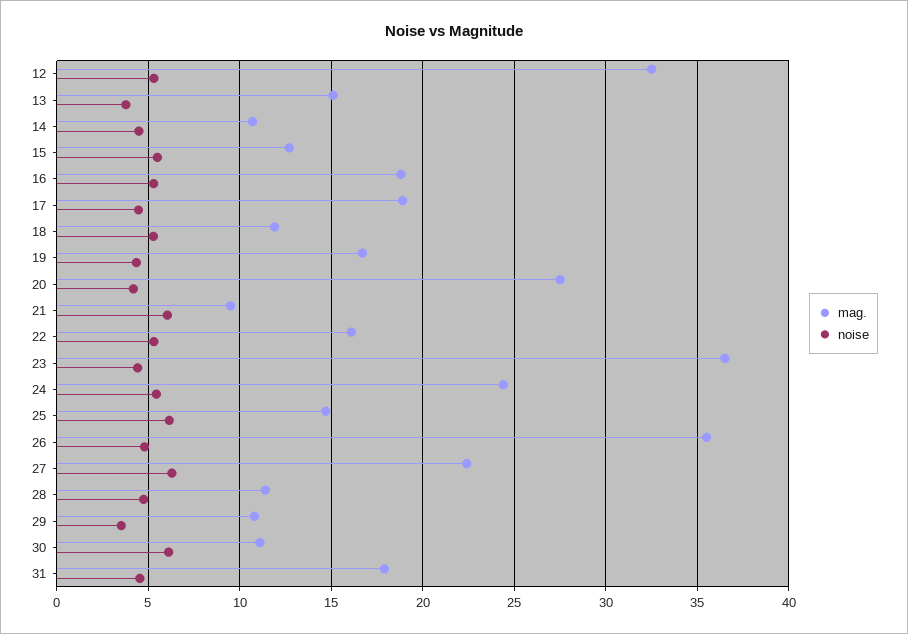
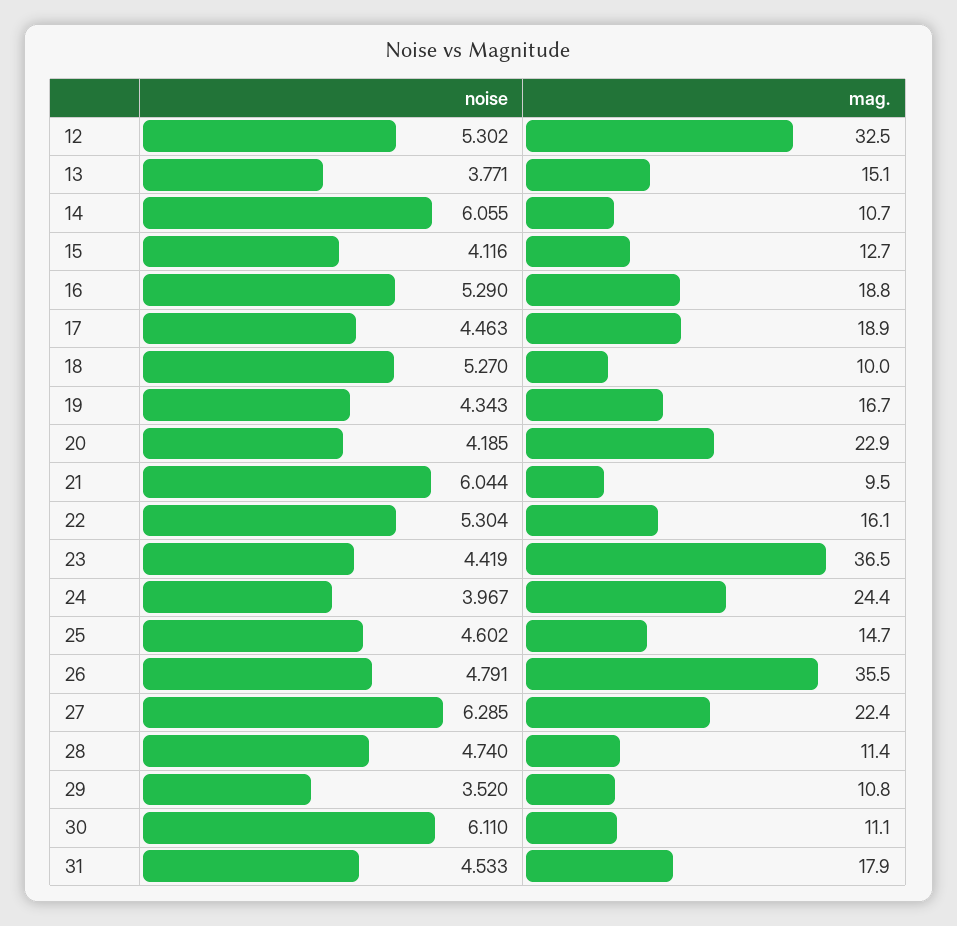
noise, 14: 4.5 -> 6.055
noise, 15: 5.5 -> 4.116
mag., 18: 12 -> 10
mag., 20: 27.5 -> 22.9
noise, 24: 5.5 -> 3.967
noise, 25: 6 -> 4.602

